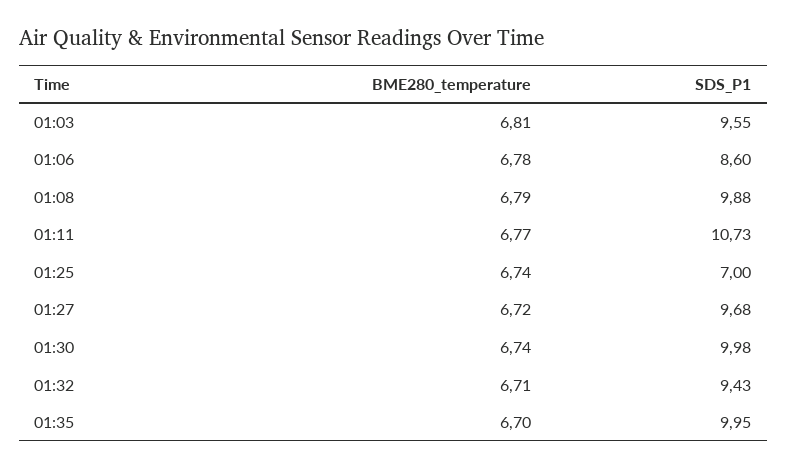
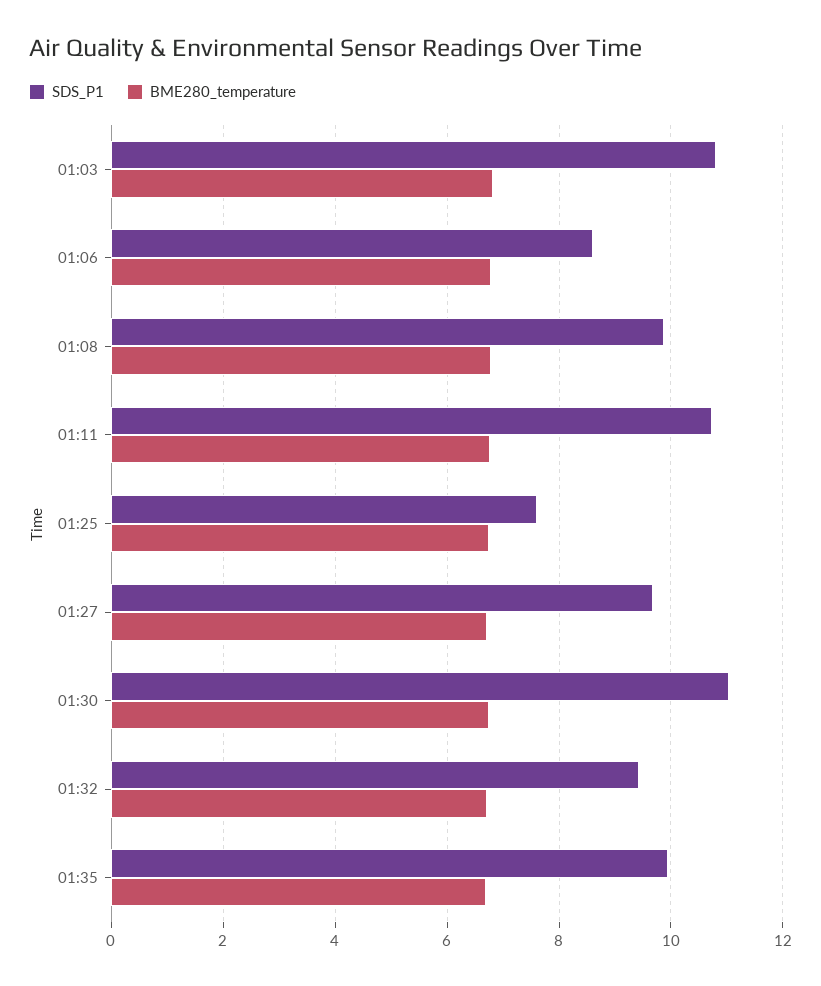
SDS_P1, 01:03: 9.55 -> 10.8
SDS_P1, 01:25: 7 -> 7.6
SDS_P1, 01:30: 9.98 -> 11

